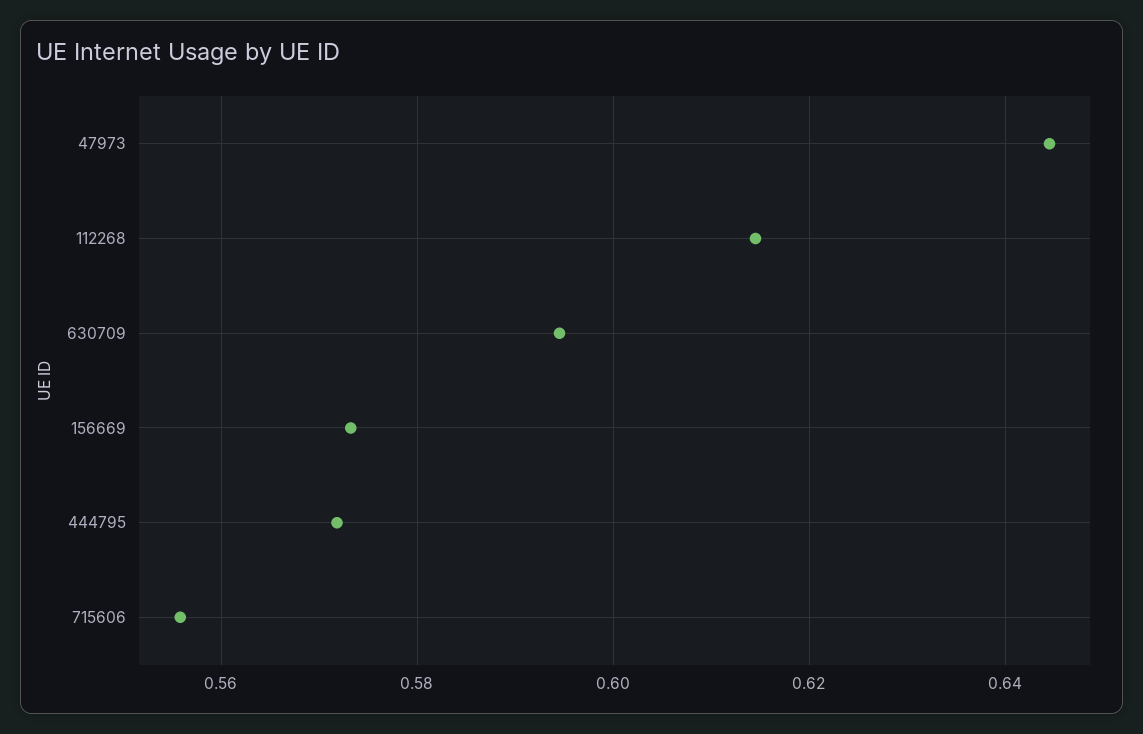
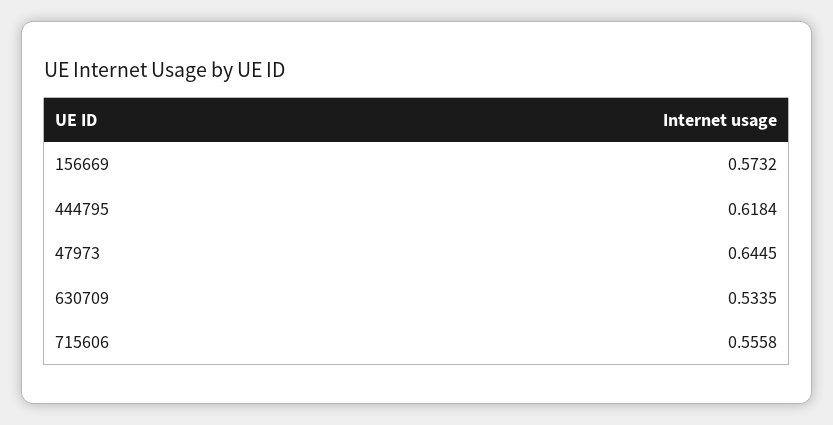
112268: 0.614 -> none
630709: 0.594 -> 0.5335
444795: 0.572 -> 0.6184

